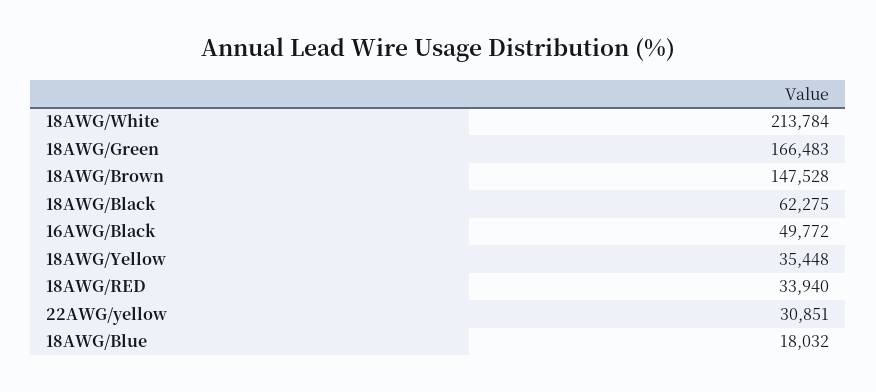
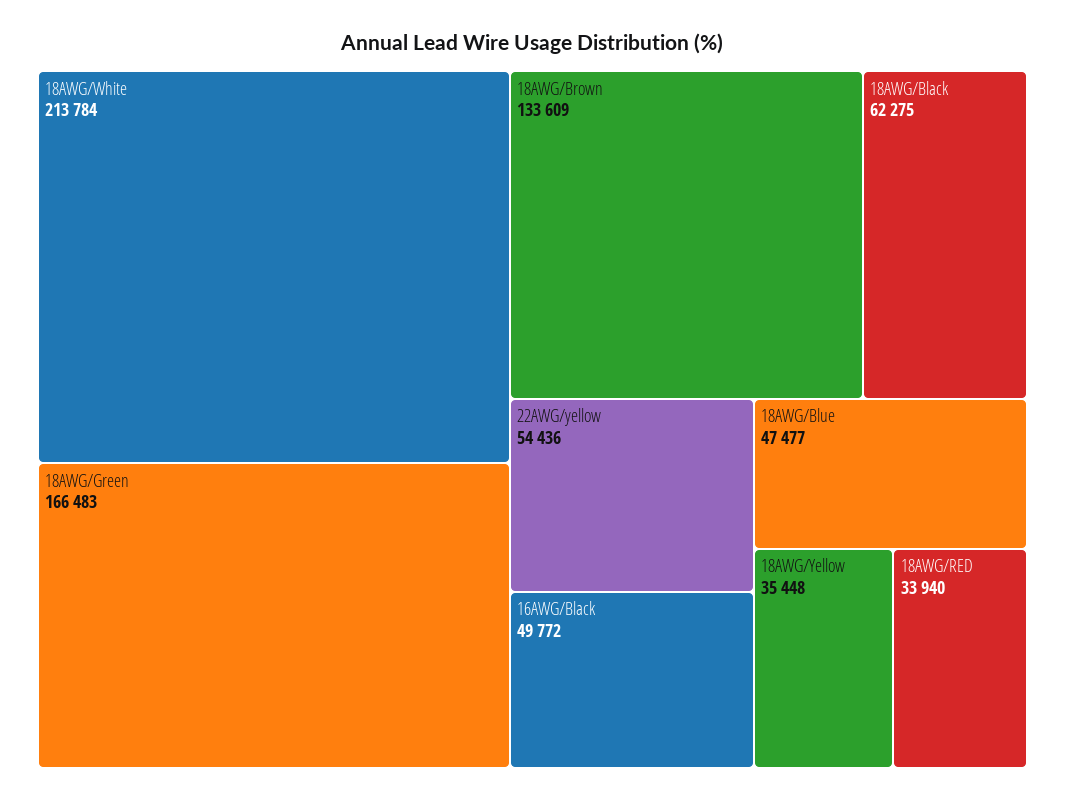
18AWG/Brown: 147528 -> 133609
22AWG/yellow: 30851 -> 54436
18AWG/Blue: 18032 -> 47477

